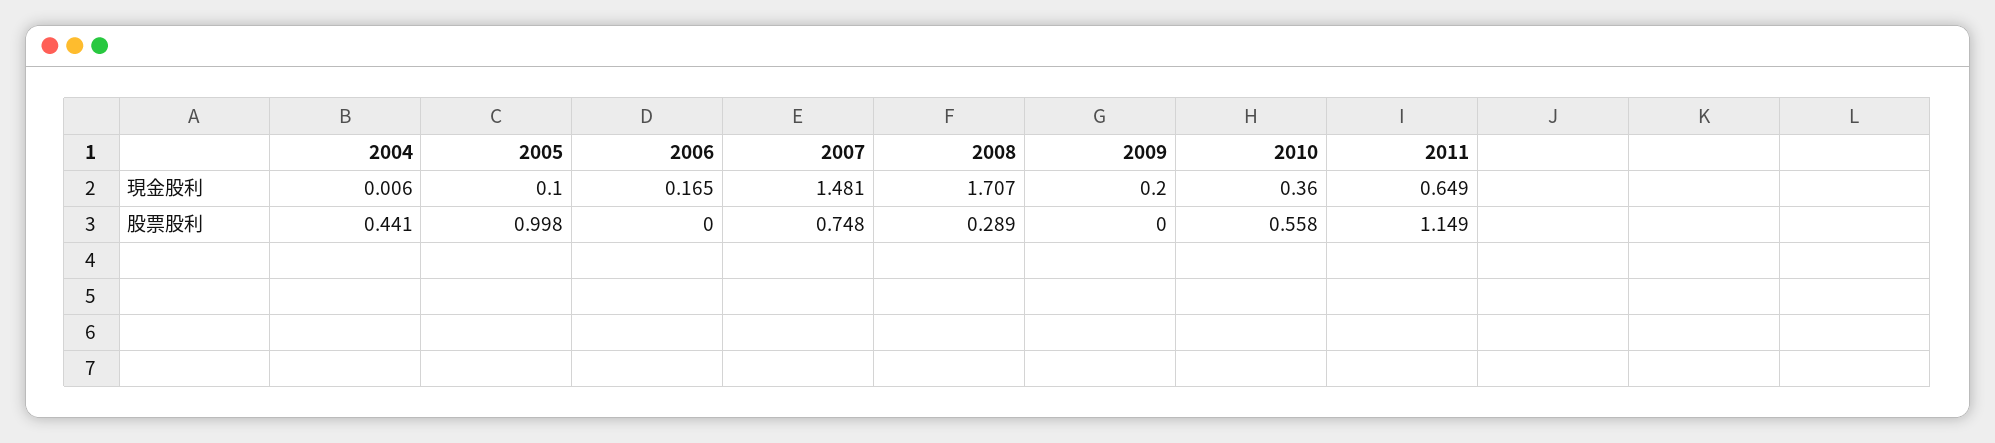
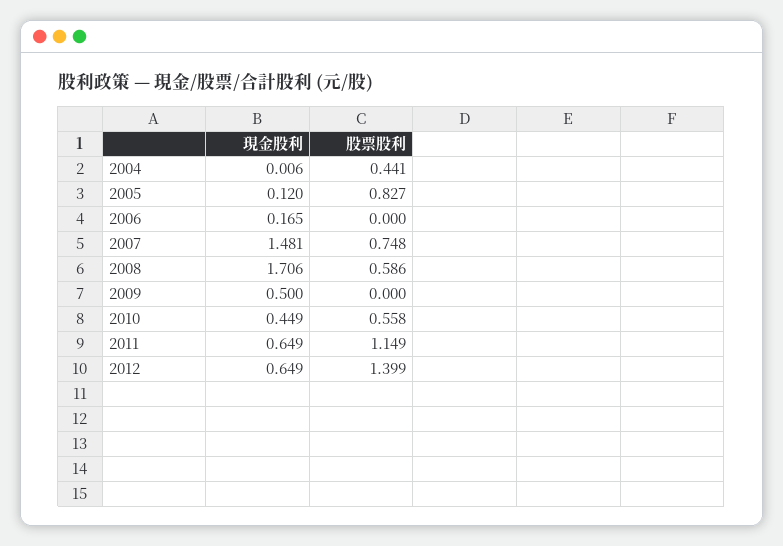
2005, 現金股利: 0.1 -> 0.12
2008, 現金股利: 1.707 -> 1.706
2009, 現金股利: 0.2 -> 0.5
2010, 現金股利: 0.36 -> 0.449
2005, 股票股利: 0.998 -> 0.827
2008, 股票股利: 0.289 -> 0.586
2012, 現金股利: none -> 0.649
2012, 股票股利: none -> 1.399

